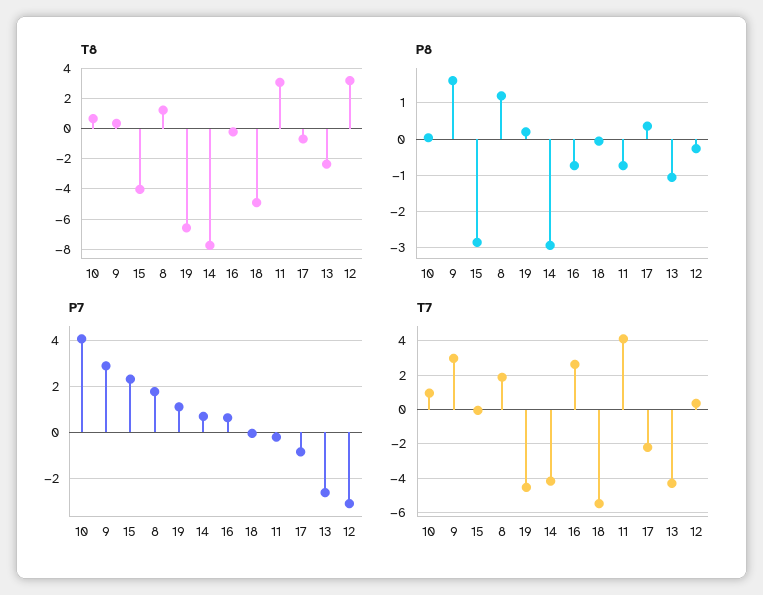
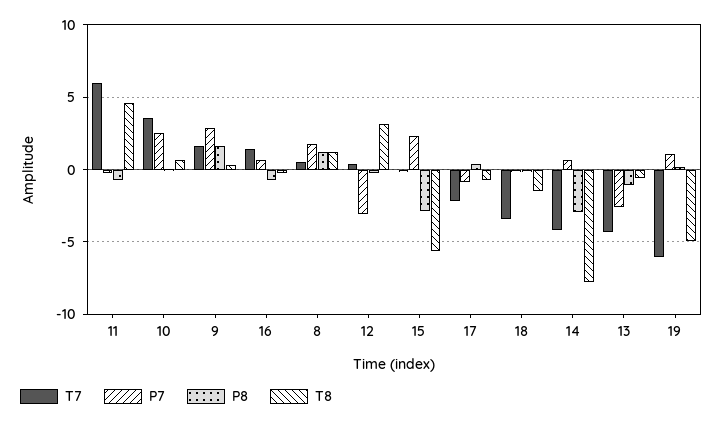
T8, 15: -4 -> -5.5
T8, 19: -6.5 -> -5
T8, 18: -5 -> -1.5
T8, 11: 3 -> 4.5
T8, 13: -2.5 -> -0.5
P7, 10: 4 -> 2.5
T7, 10: 1 -> 3.5
T7, 9: 3 -> 1.5
T7, 8: 2 -> 0.5
T7, 19: -4.5 -> -6
T7, 16: 2.5 -> 1.5
T7, 18: -5.5 -> -3.5
T7, 11: 4 -> 6

